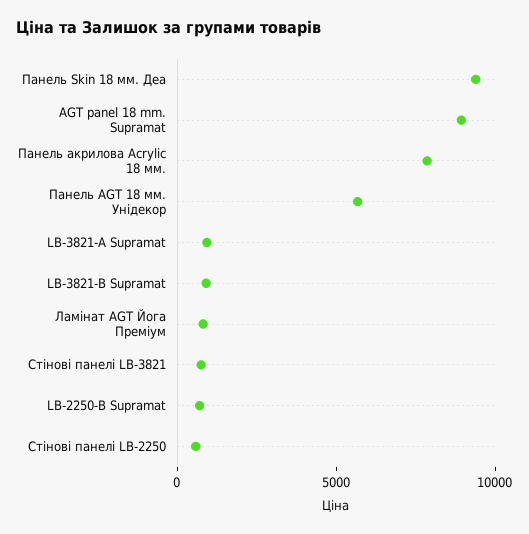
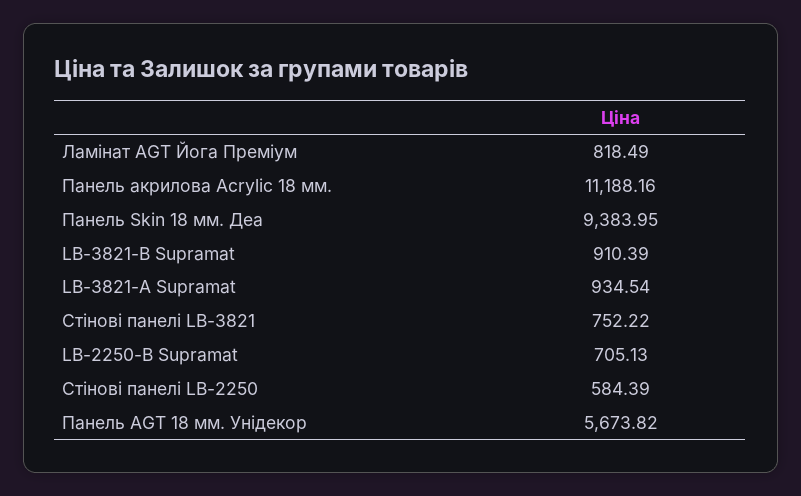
AGT panel 18 mm. Supramat: 9000 -> none
Панель акрилова Acrylic 18 мм.: 8000 -> 11188.16

